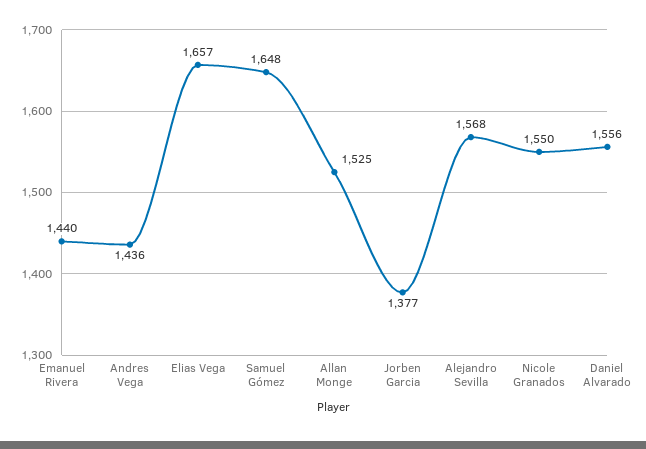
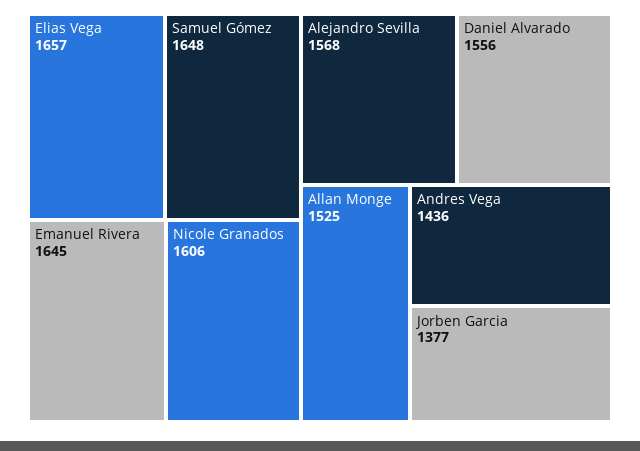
Emanuel Rivera: 1440 -> 1645
Nicole Granados: 1550 -> 1606

